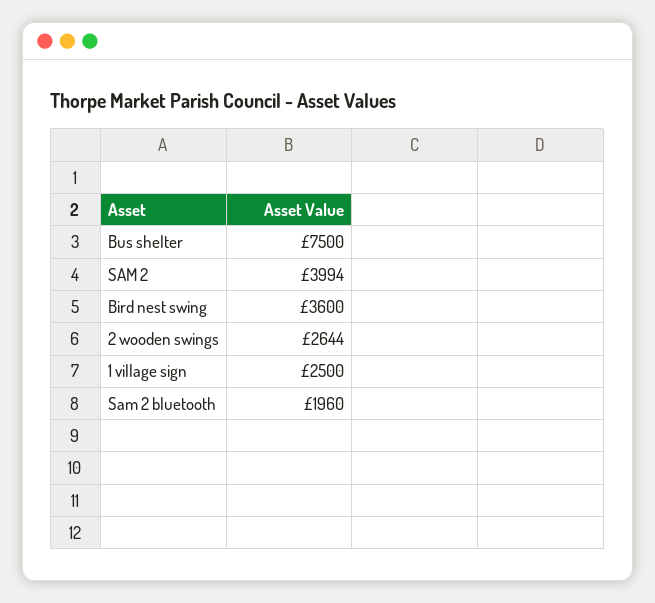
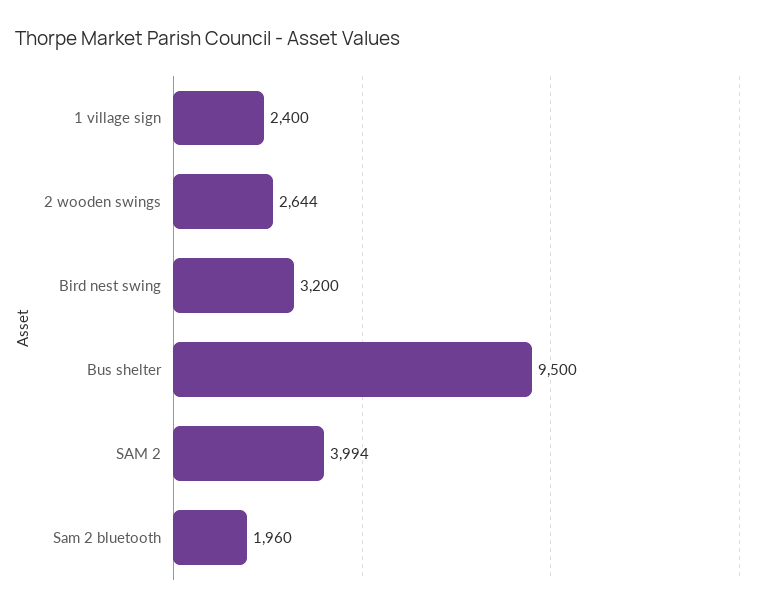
Bus shelter: 7500 -> 9500
Bird nest swing: 3600 -> 3200
1 village sign: 2500 -> 2400

